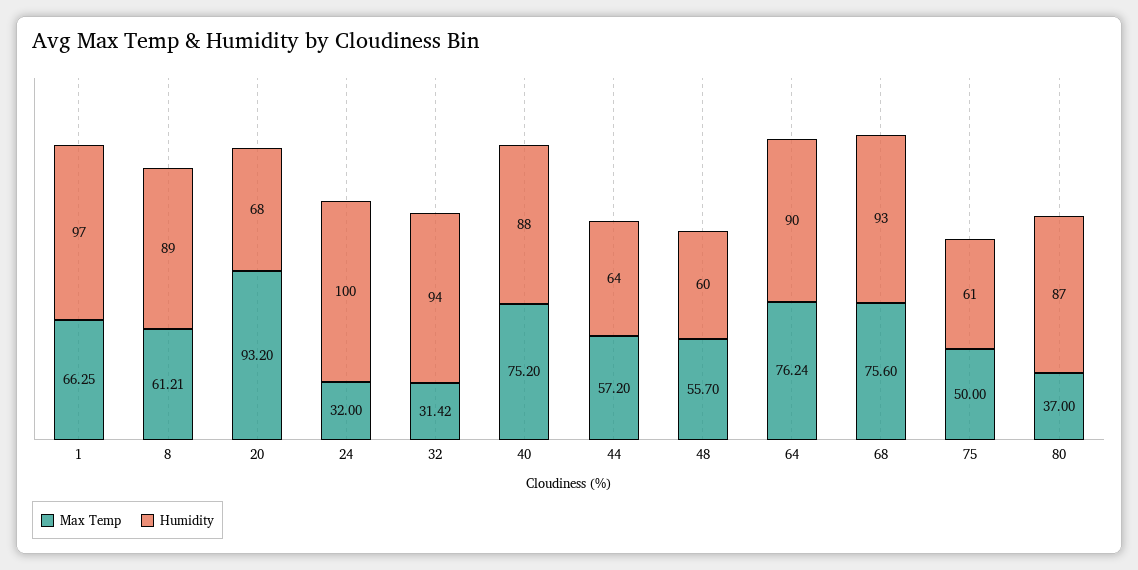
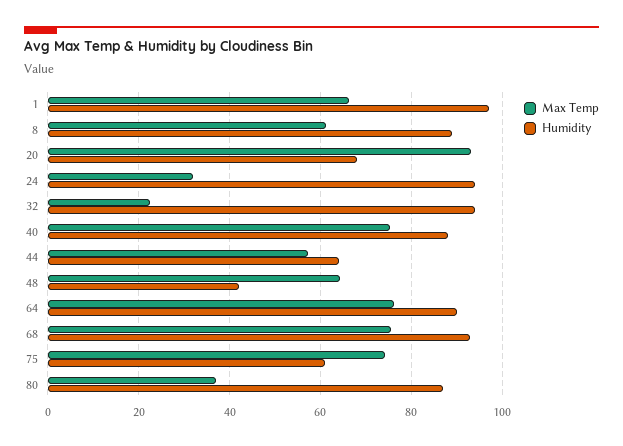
Humidity, 24: 100 -> 94
Max Temp, 32: 31.42 -> 22
Max Temp, 48: 55.7 -> 64
Humidity, 48: 60 -> 42
Max Temp, 75: 50 -> 74

